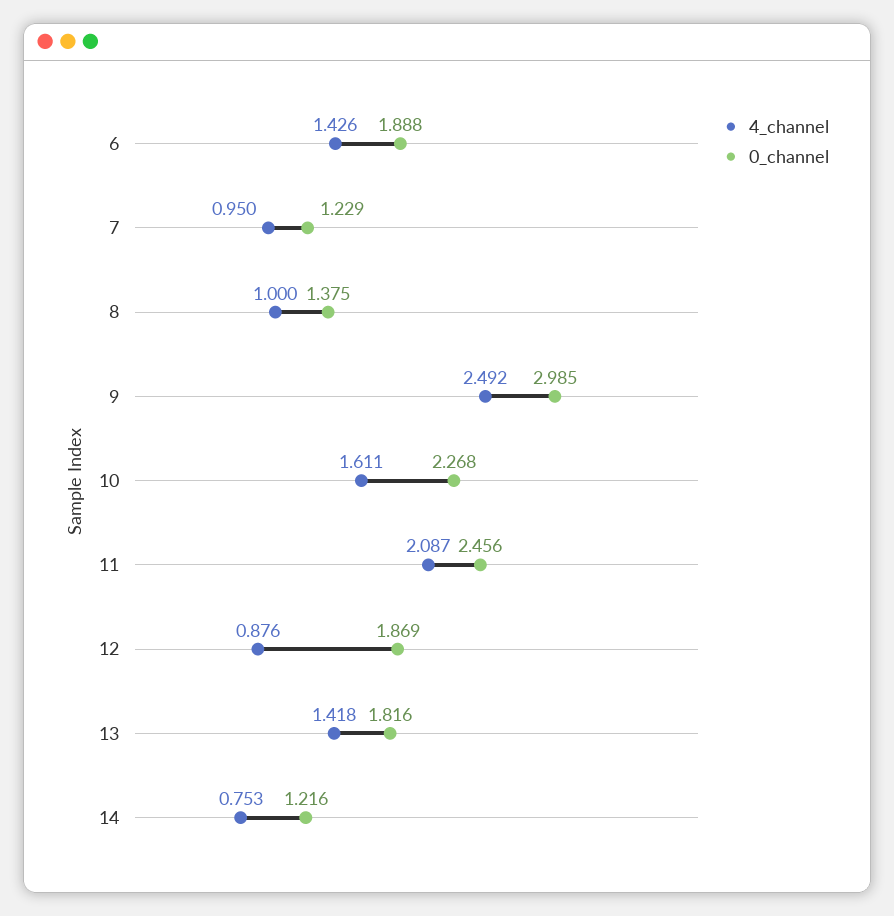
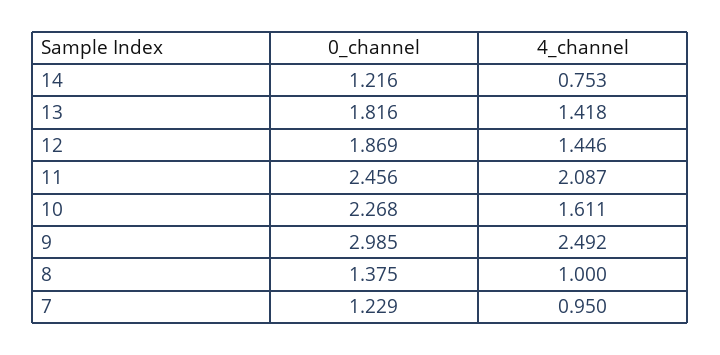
4_channel, 6: 1.426 -> none
0_channel, 6: 1.888 -> none
4_channel, 12: 0.876 -> 1.446

